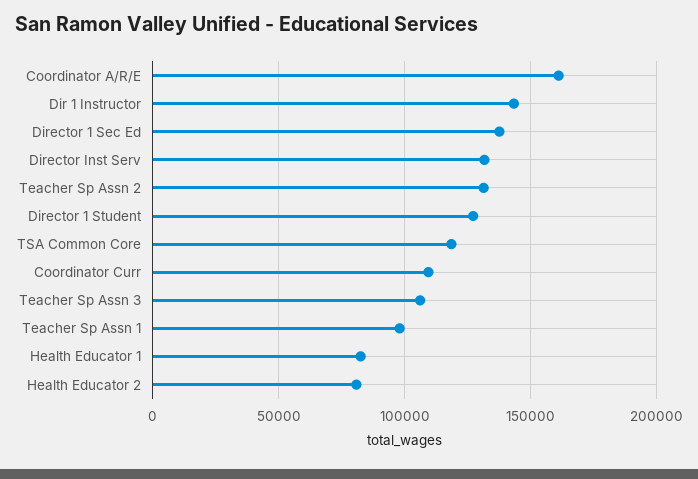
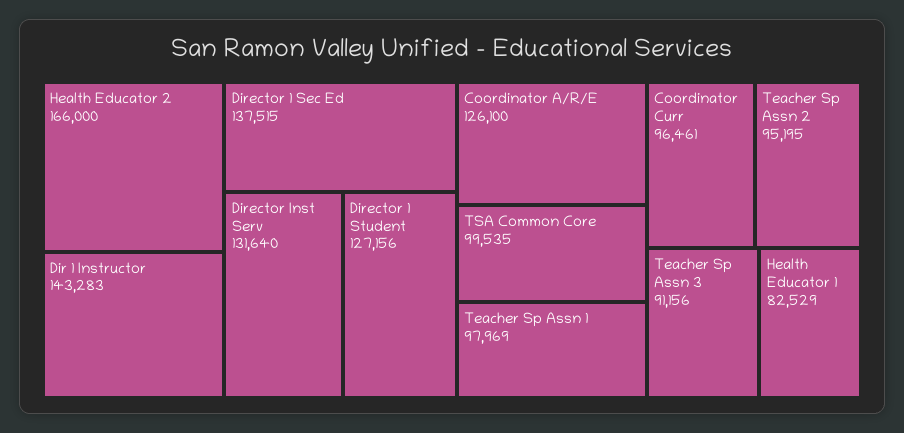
Coordinator A/R/E: 160000 -> 126100
Teacher Sp Assn 2: 130000 -> 95195
TSA Common Core: 120000 -> 99535
Coordinator Curr: 110000 -> 96461
Teacher Sp Assn 3: 105000 -> 91156
Health Educator 2: 80000 -> 166000

